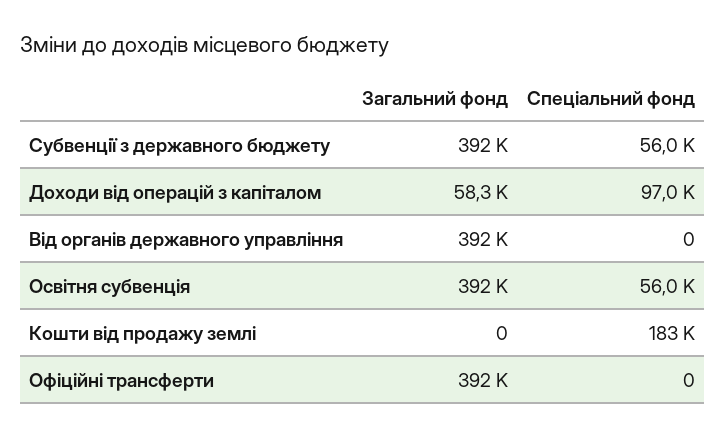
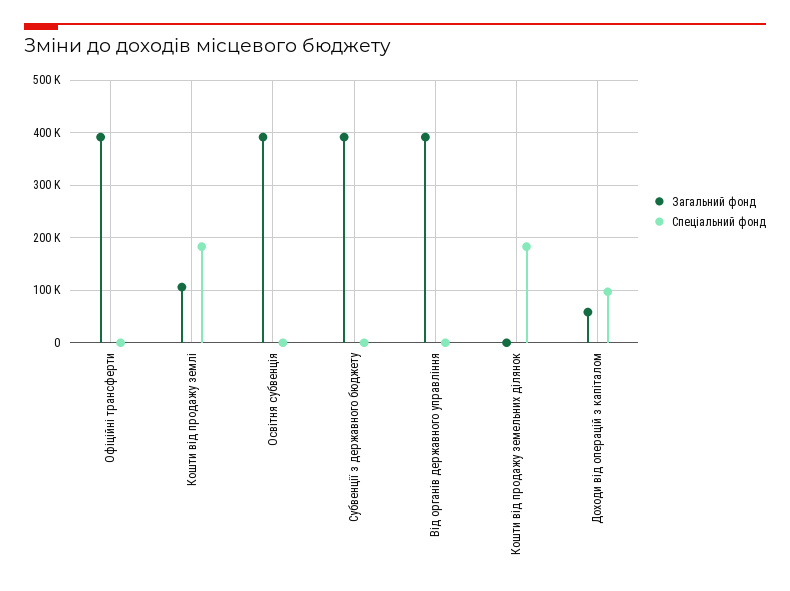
Спеціальний фонд, Субвенції з державного бюджету: 56000 -> 0
Спеціальний фонд, Освітня субвенція: 56000 -> 0
Загальний фонд, Кошти від продажу землі: 0 -> 100000
Загальний фонд, Кошти від продажу земельних ділянок: none -> 0
Спеціальний фонд, Кошти від продажу земельних ділянок: none -> 180000

